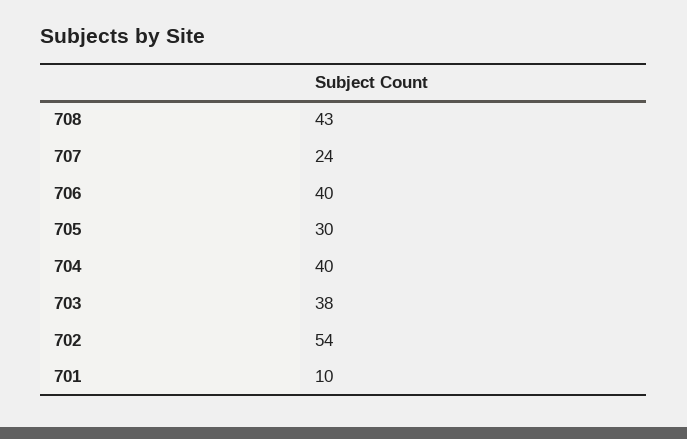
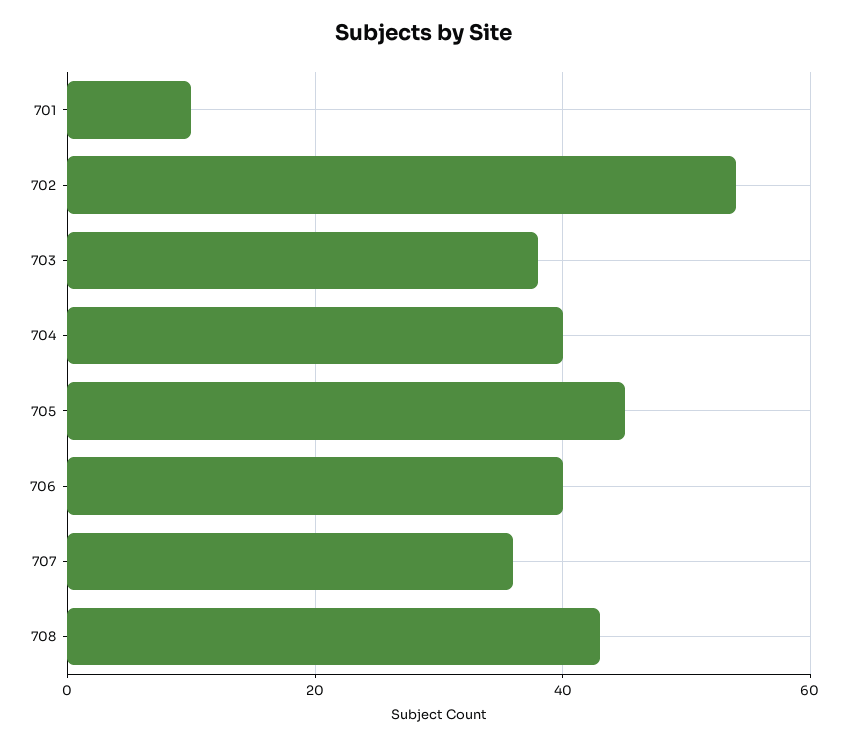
707: 24 -> 35
705: 30 -> 45

